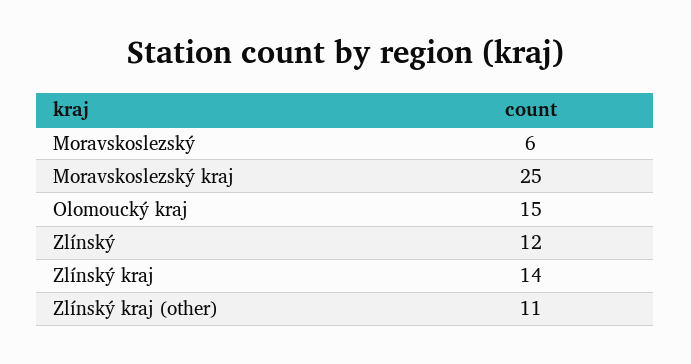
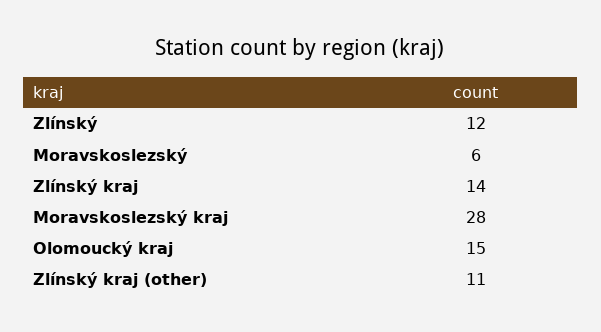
Moravskoslezský kraj: 25 -> 28

